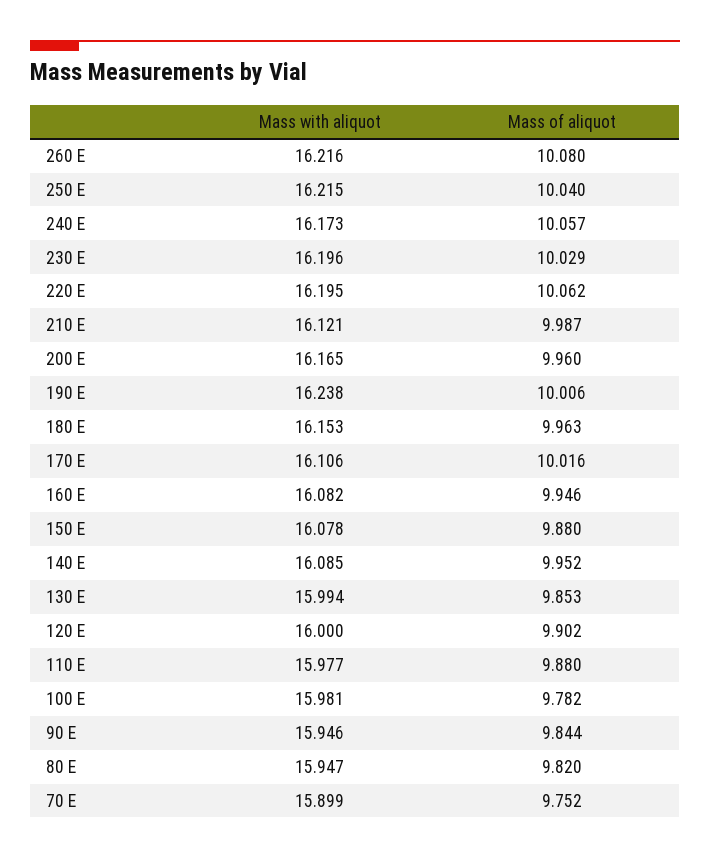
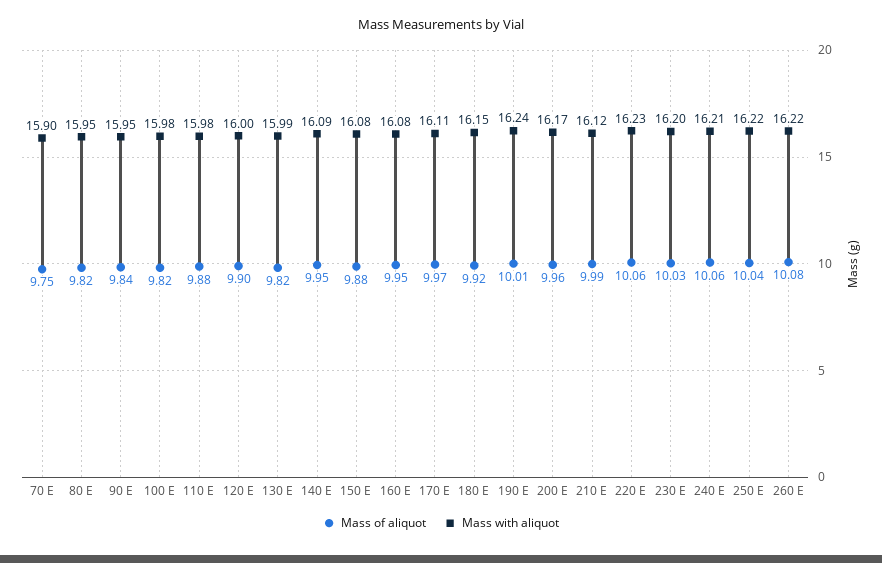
Mass with aliquot, 240 E: 16.173 -> 16.21
Mass with aliquot, 220 E: 16.195 -> 16.23
Mass of aliquot, 180 E: 9.963 -> 9.92
Mass of aliquot, 170 E: 10.016 -> 9.97
Mass of aliquot, 130 E: 9.853 -> 9.82
Mass of aliquot, 100 E: 9.782 -> 9.82

